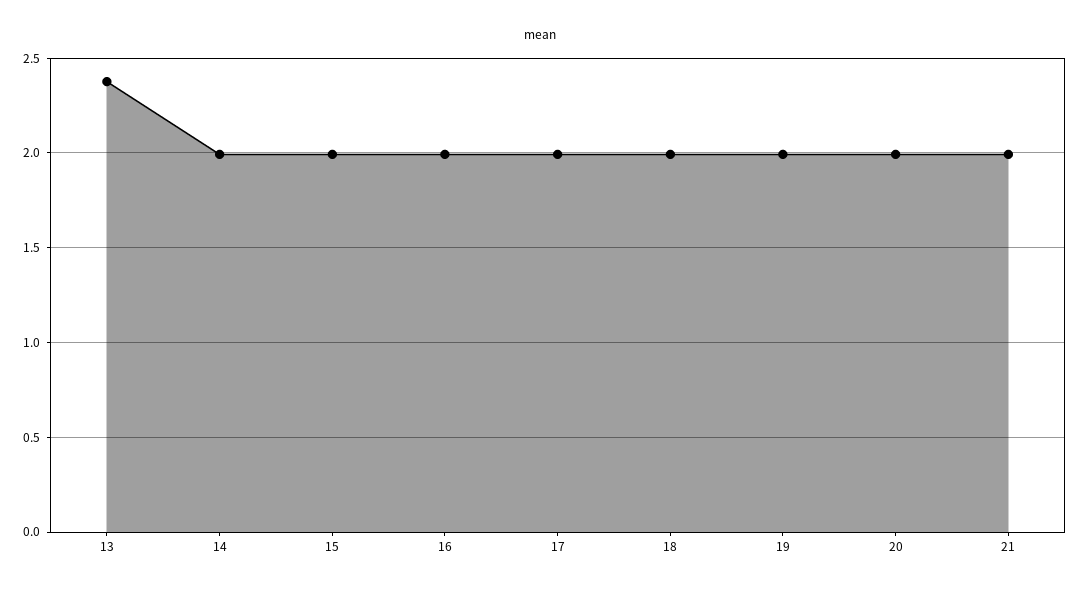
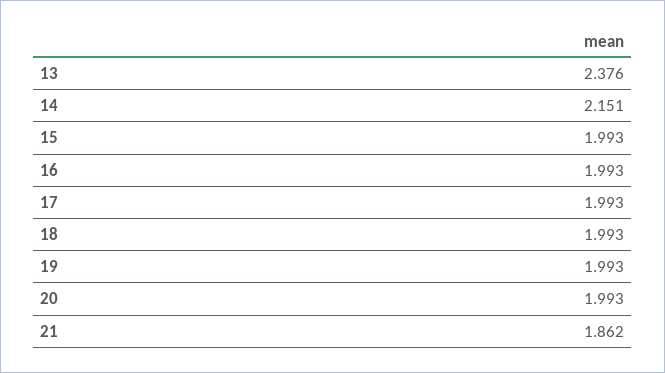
14: 2 -> 2.151
21: 2 -> 1.862

